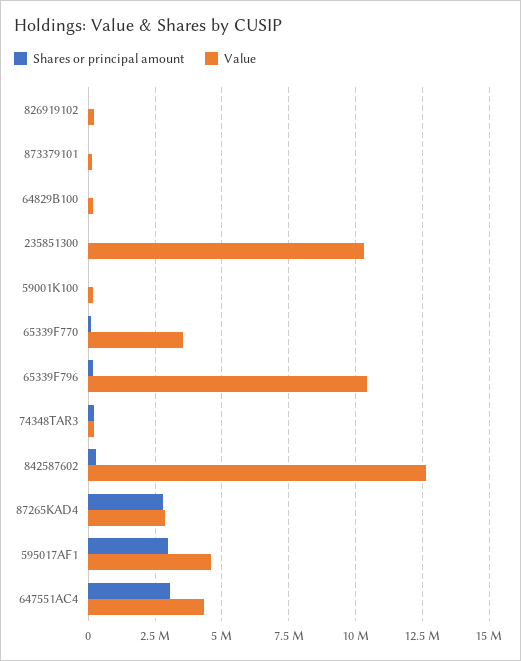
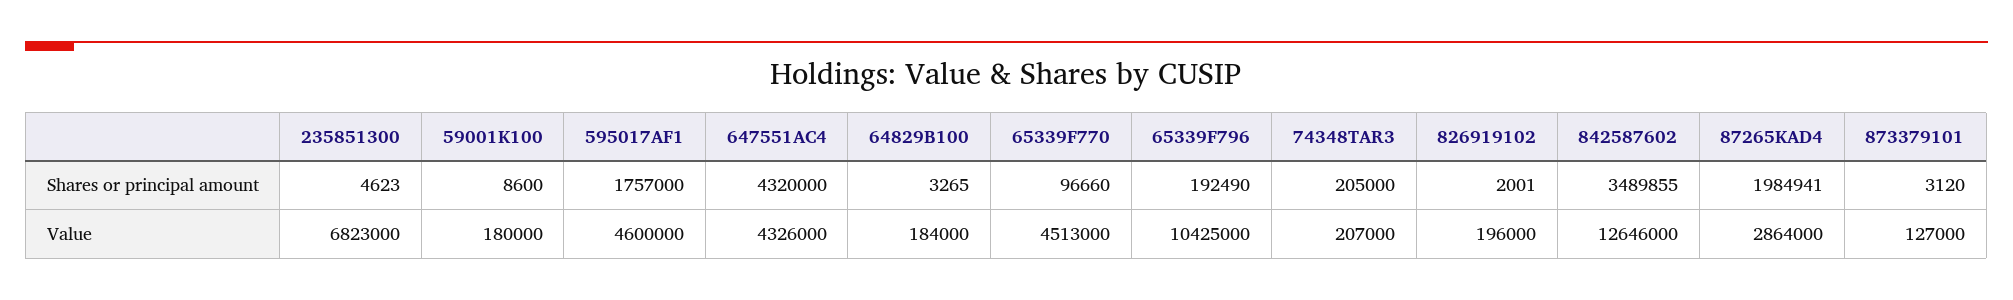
Value, 235851300: 10250000 -> 6823000
Value, 65339F770: 3500000 -> 4513000
Shares or principal amount, 842587602: 250000 -> 3489855
Shares or principal amount, 87265KAD4: 2750000 -> 1984941
Shares or principal amount, 595017AF1: 3000000 -> 1757000
Shares or principal amount, 647551AC4: 3000000 -> 4320000

